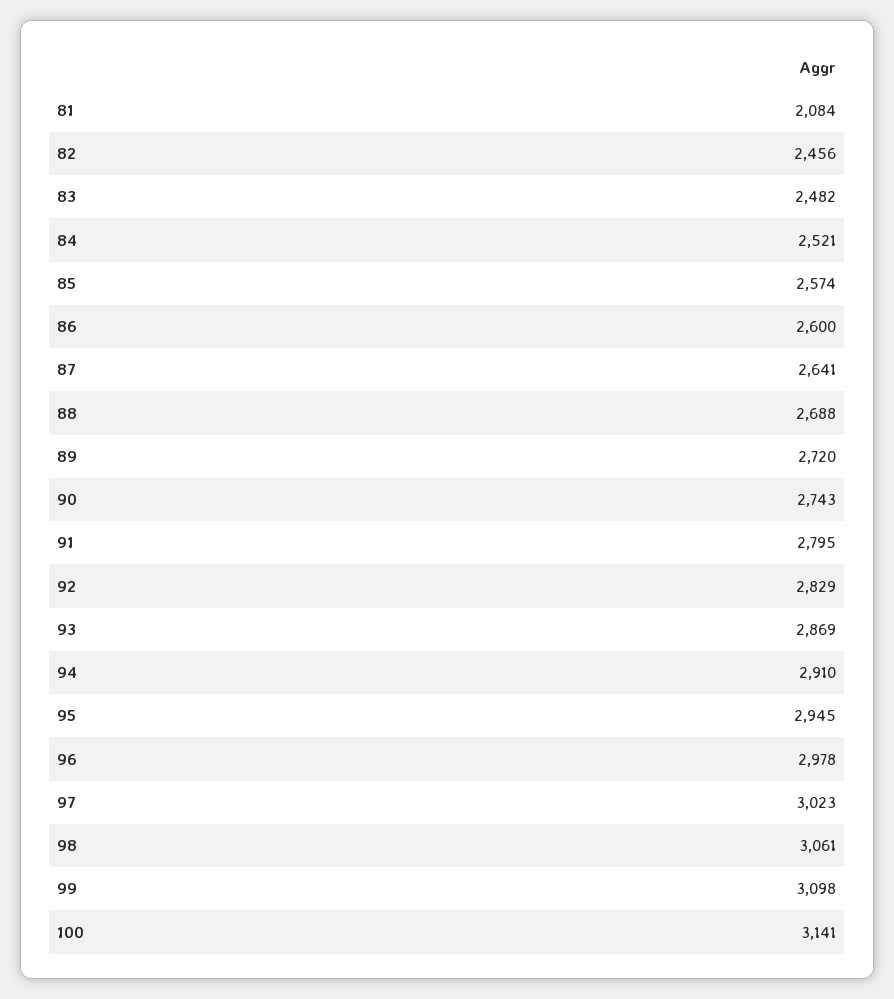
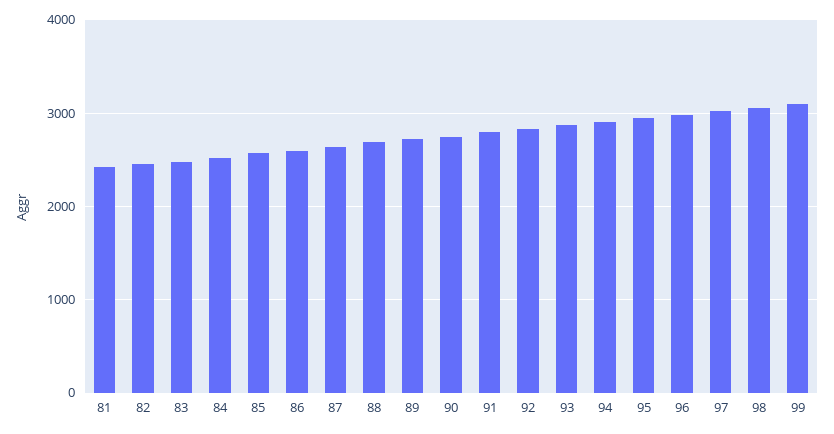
81: 2084 -> 2400
100: 3141 -> none

